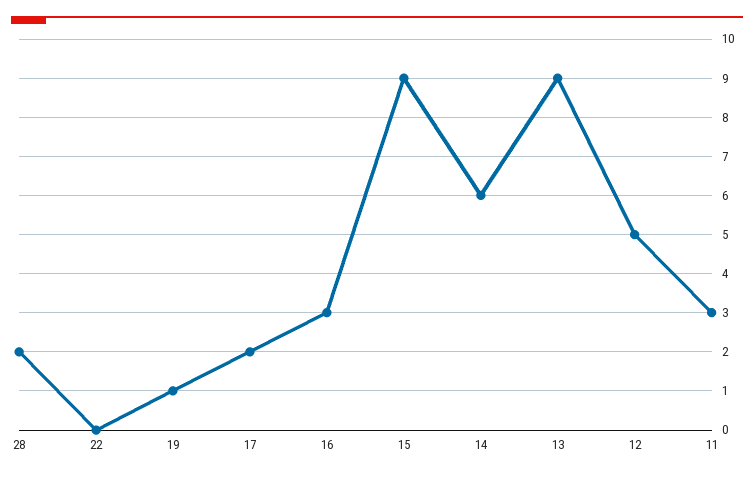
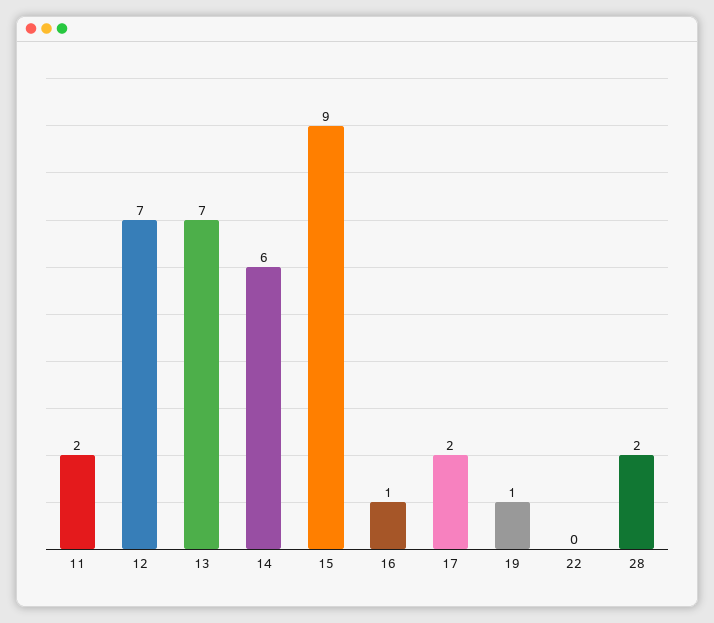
16: 3 -> 1
13: 9 -> 7
12: 5 -> 7
11: 3 -> 2

